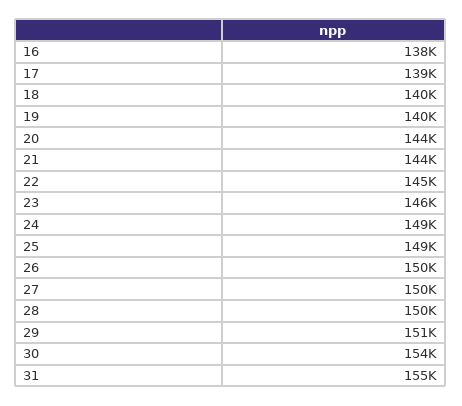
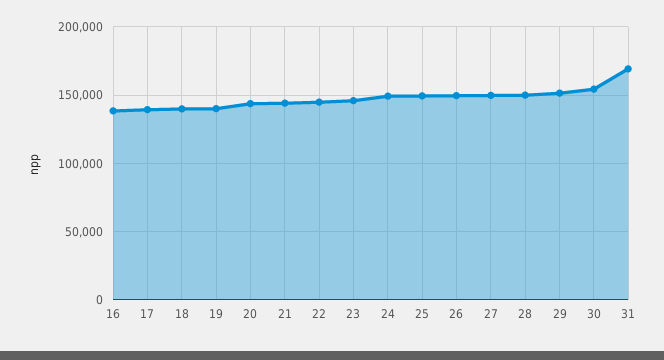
31: 155000 -> 170000

